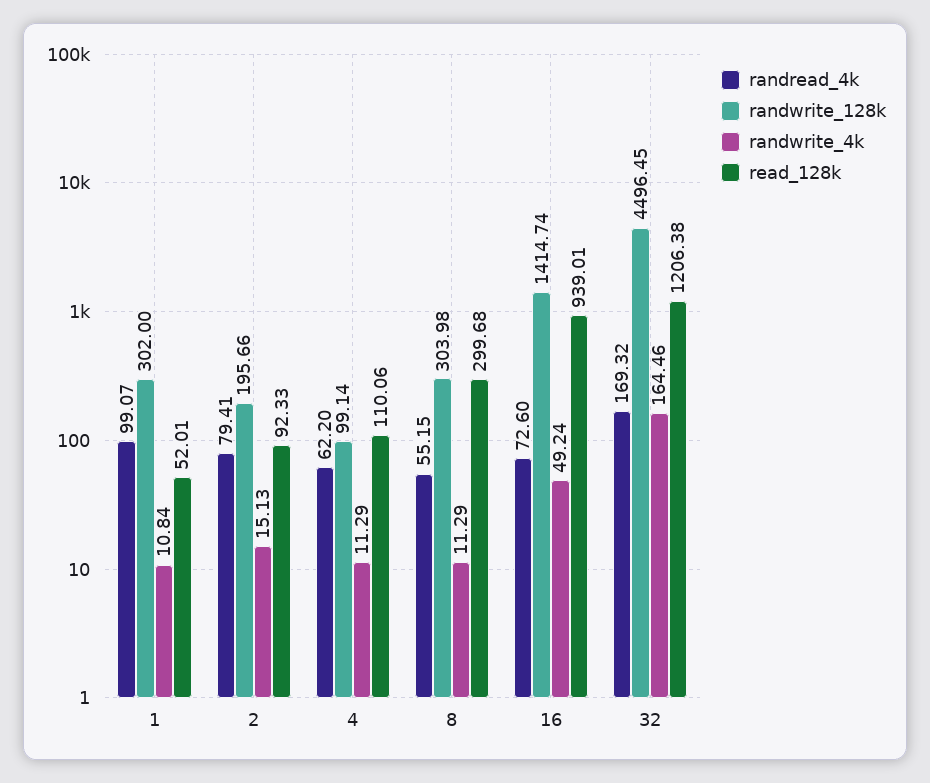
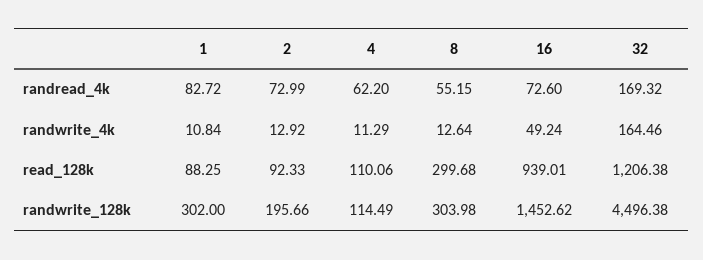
randread_4k, 1: 99.07 -> 82.72
read_128k, 1: 52.01 -> 88.25
randread_4k, 2: 79.41 -> 72.99
randwrite_4k, 2: 15.13 -> 12.92
randwrite_128k, 4: 99.14 -> 114.49
randwrite_4k, 8: 11.29 -> 12.64
randwrite_128k, 16: 1414.74 -> 1452.62
randwrite_128k, 32: 4496.45 -> 4496.38

